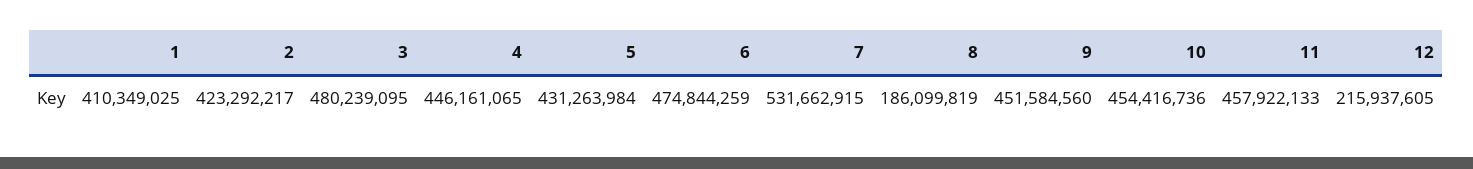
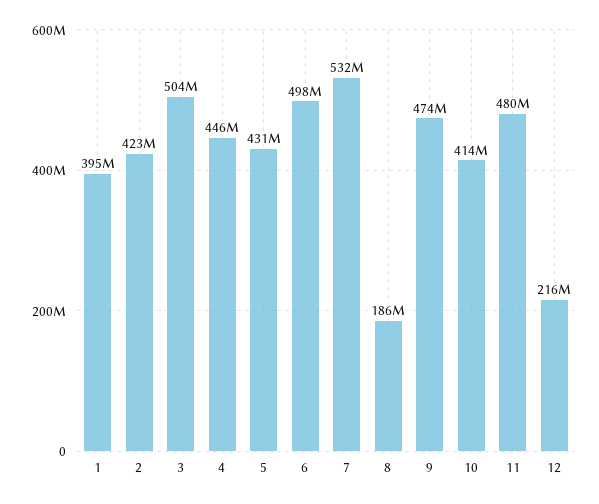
1: 410349025 -> 395000000
3: 480239095 -> 504000000
6: 474844259 -> 498000000
9: 451584560 -> 474000000
10: 454416736 -> 414000000
11: 457922133 -> 480000000

